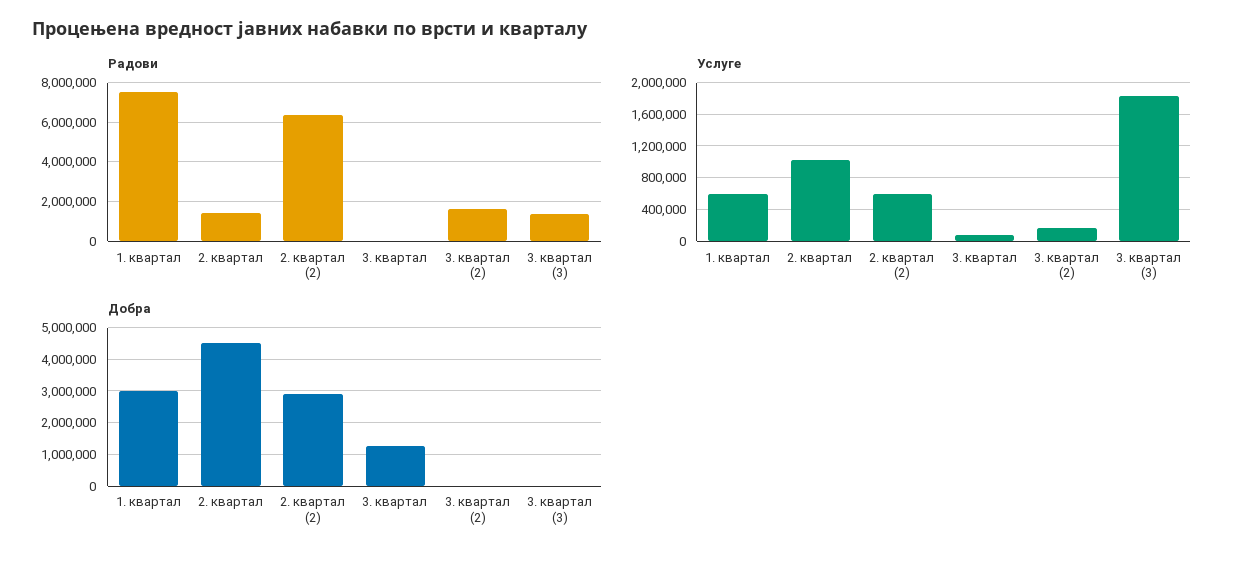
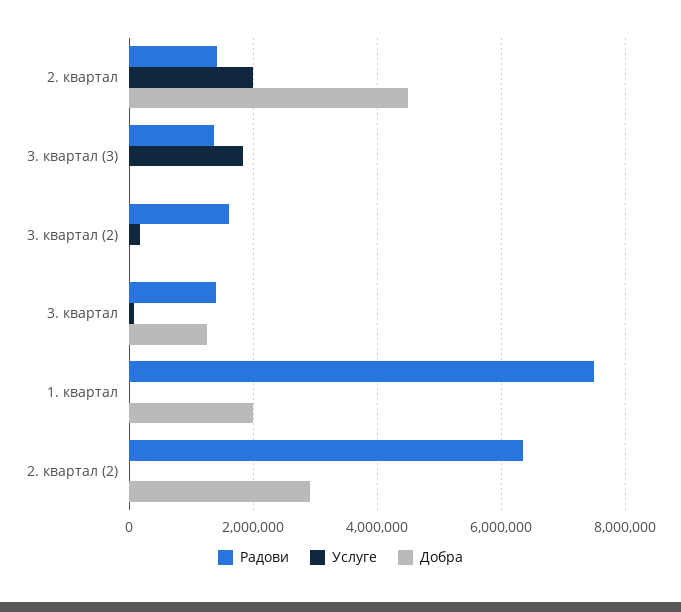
Радови, 3. квартал: 0 -> 1400000
Услуге, 1. квартал: 600000 -> 0
Услуге, 2. квартал: 1000000 -> 2000000
Услуге, 2. квартал (2): 600000 -> 0
Добра, 1. квартал: 3000000 -> 2000000

